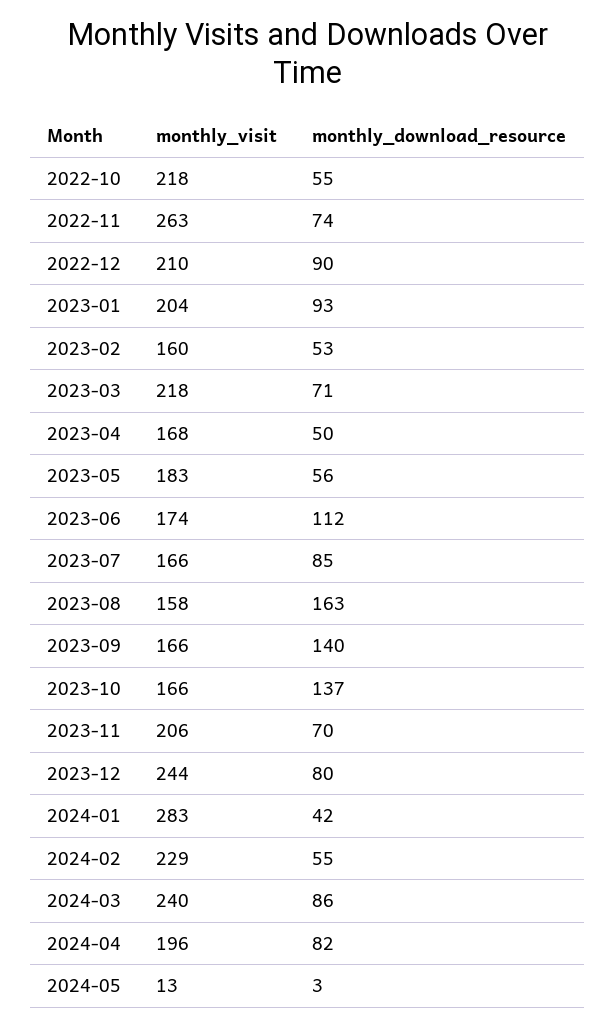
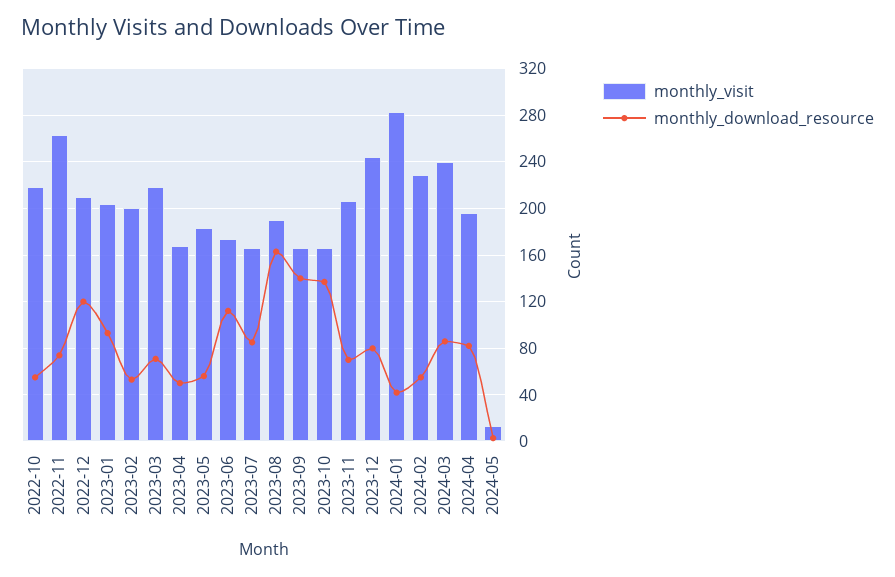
monthly_download_resource, 2022-12: 90 -> 120
monthly_visit, 2023-02: 160 -> 200
monthly_visit, 2023-08: 158 -> 190

